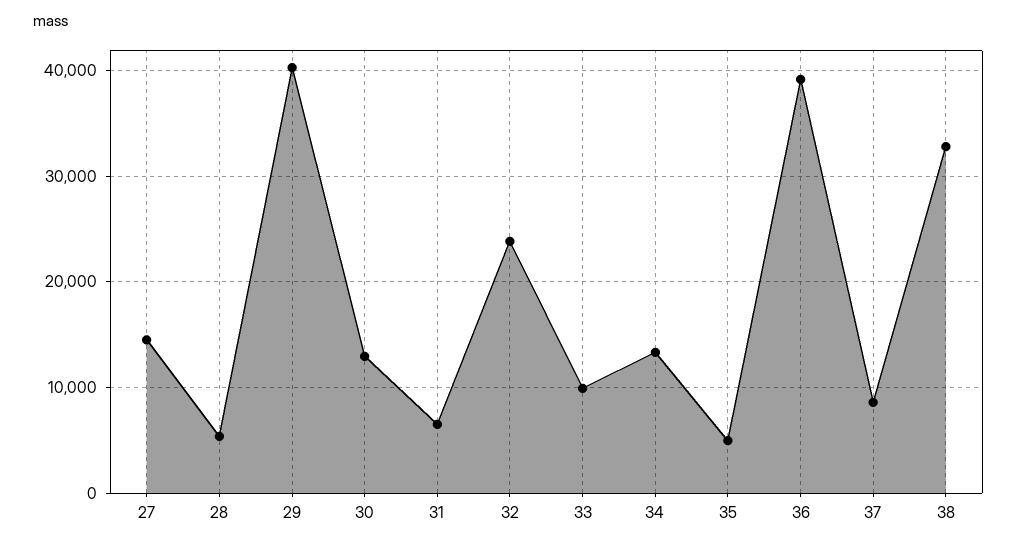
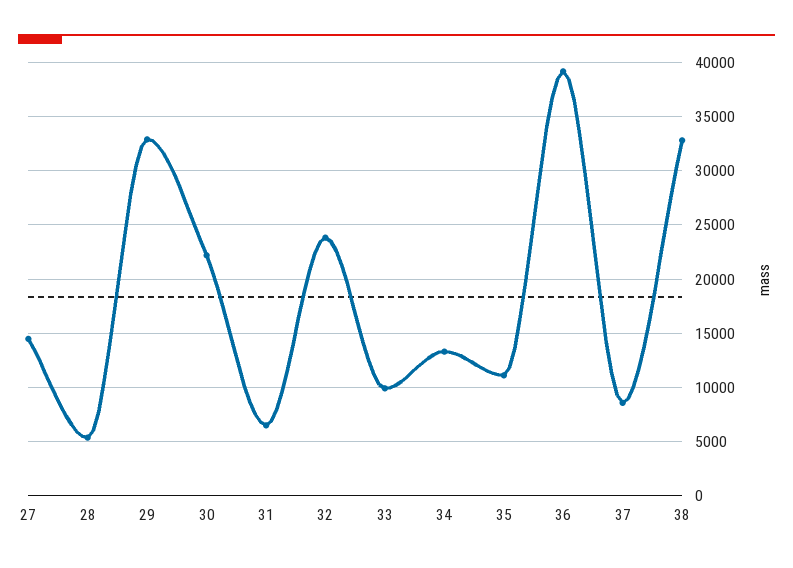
29: 40000 -> 33000
30: 13000 -> 22000
35: 5000 -> 11000

